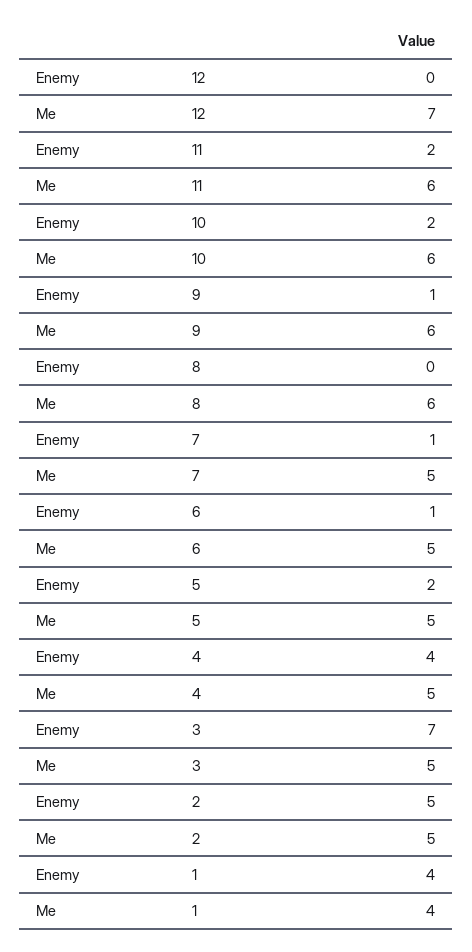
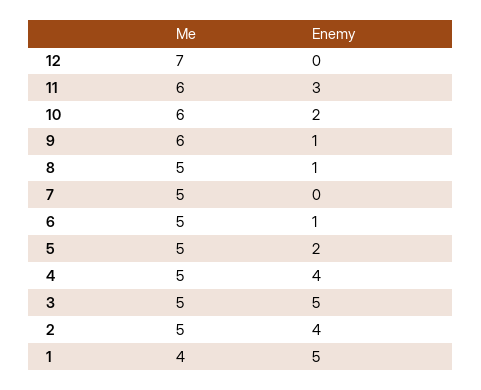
Enemy, 11: 2 -> 3
Enemy, 8: 0 -> 1
Me, 8: 6 -> 5
Enemy, 7: 1 -> 0
Enemy, 3: 7 -> 5
Enemy, 2: 5 -> 4
Enemy, 1: 4 -> 5

